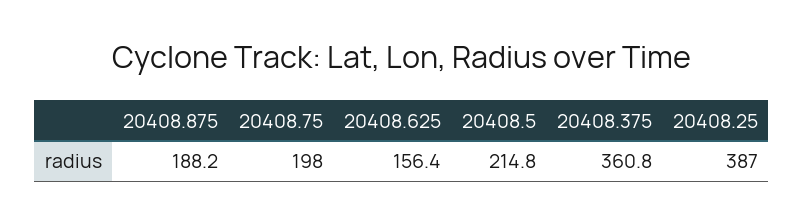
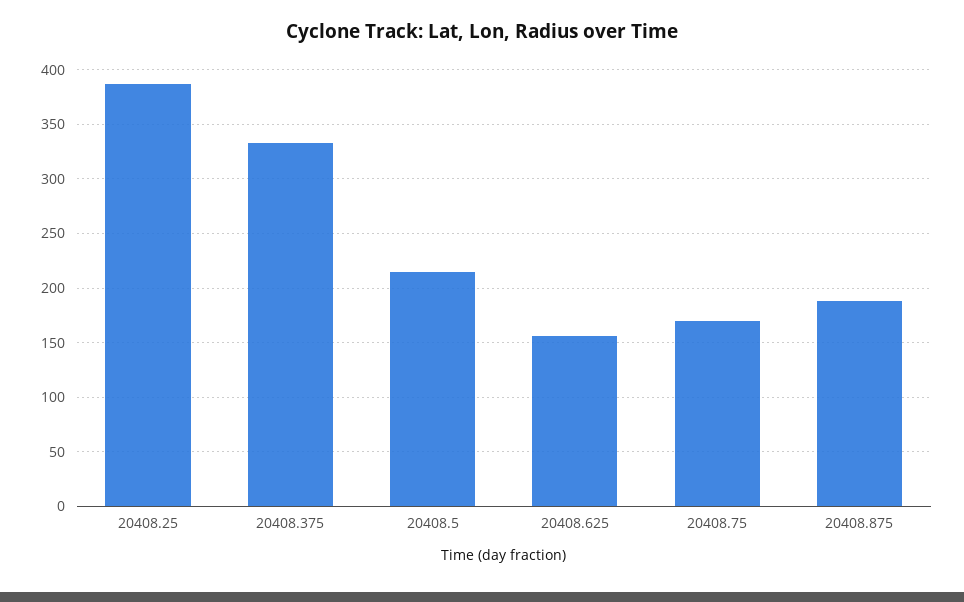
20408.75: 198 -> 170
20408.375: 360.8 -> 330

